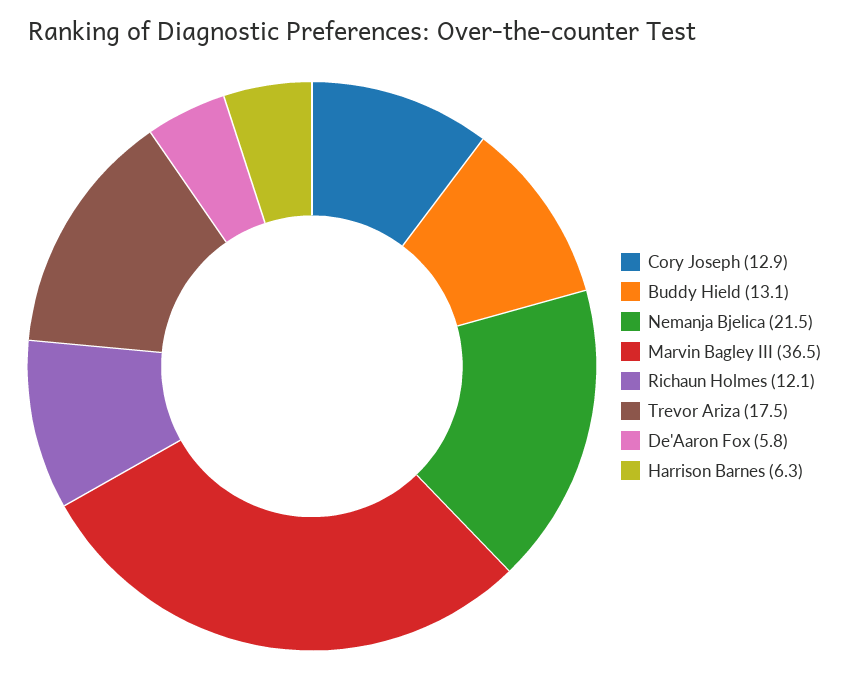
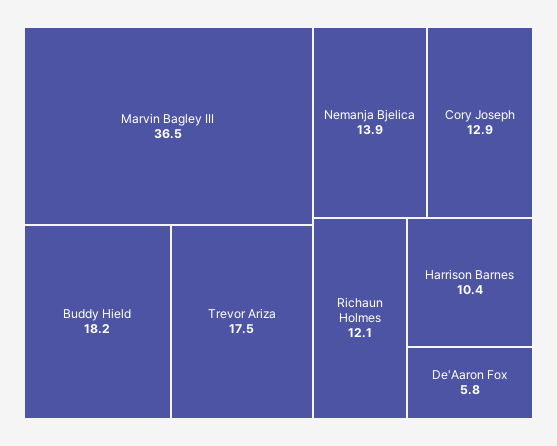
Buddy Hield: 13.1 -> 18.2
Nemanja Bjelica: 21.5 -> 13.9
Harrison Barnes: 6.3 -> 10.4

